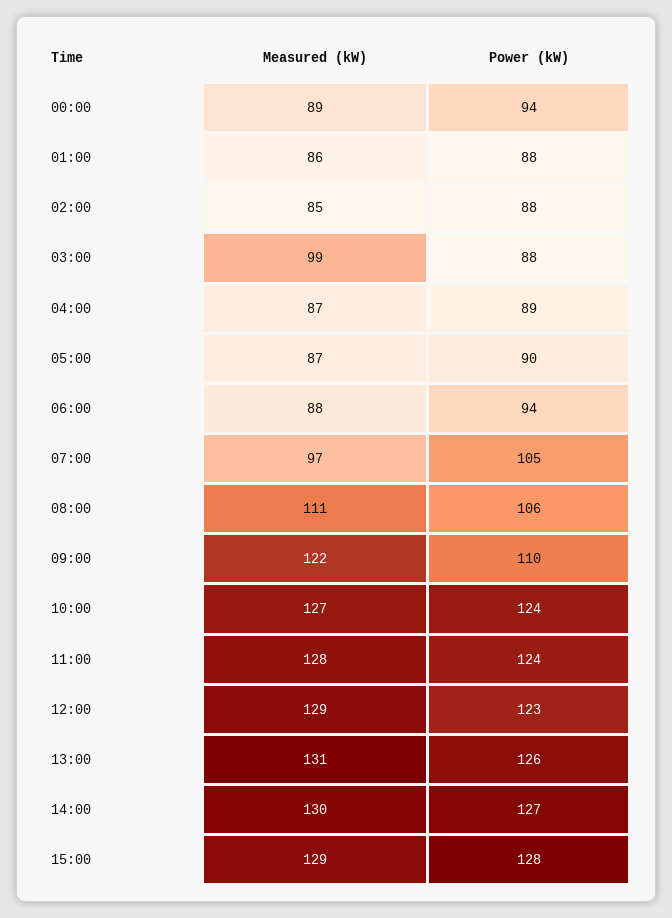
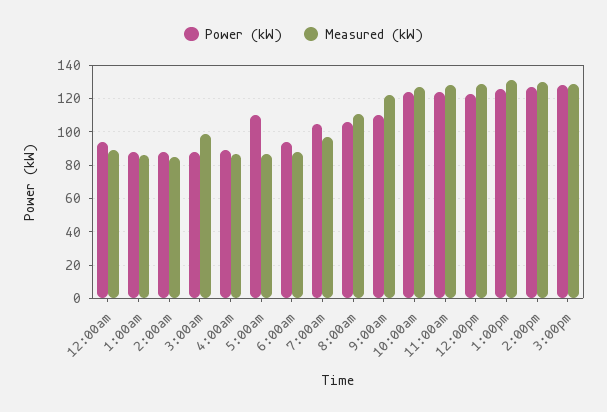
Power (kW), 05:00: 90 -> 110

